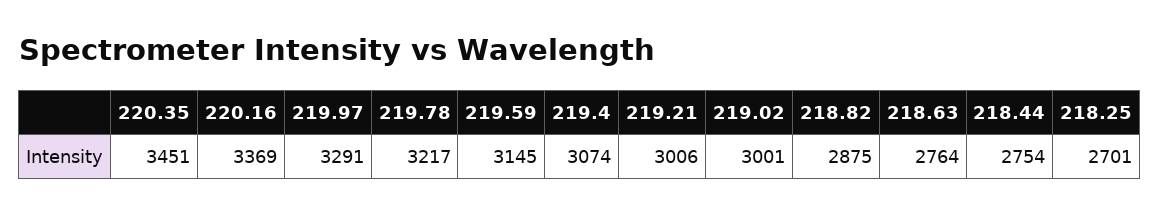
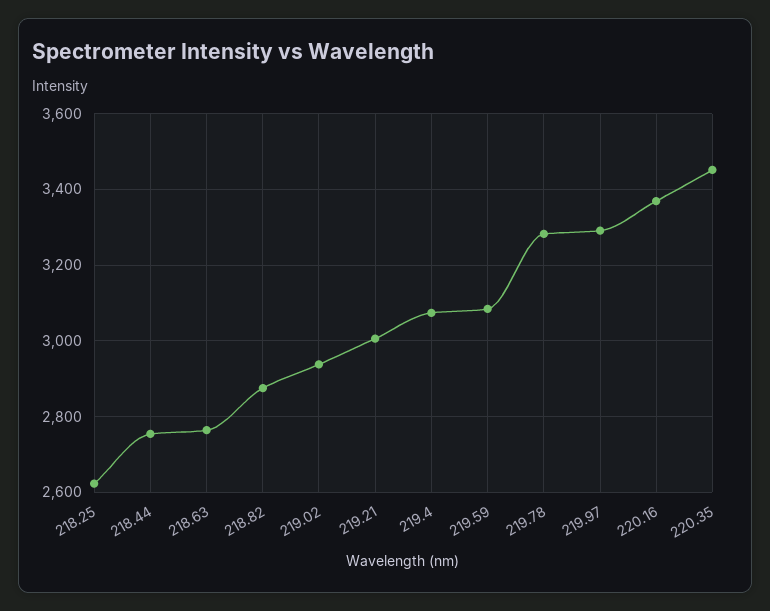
219.78: 3217 -> 3280
219.59: 3145 -> 3080
219.02: 3001 -> 2940
218.25: 2701 -> 2620

